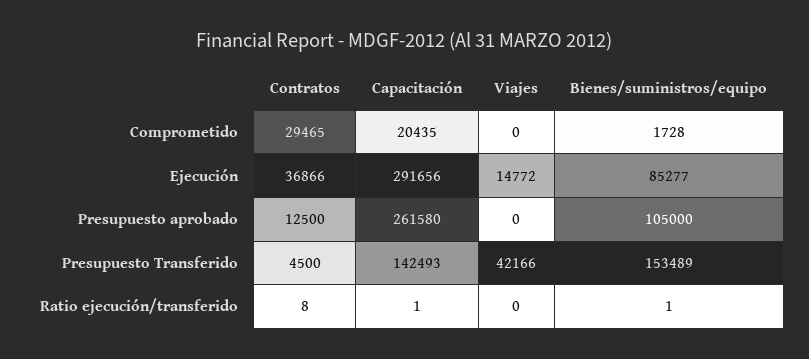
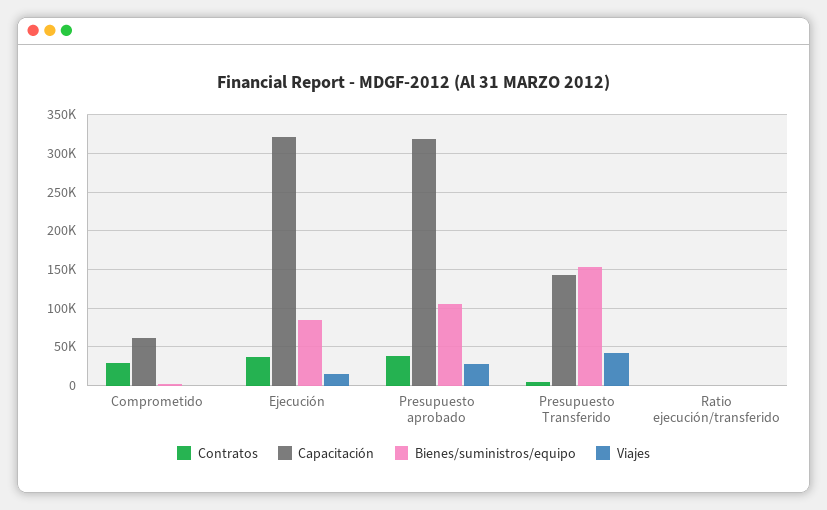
Capacitación, Comprometido: 20435 -> 60000
Capacitación, Ejecución: 291656 -> 320000
Contratos, Presupuesto aprobado: 12500 -> 40000
Capacitación, Presupuesto aprobado: 261580 -> 320000
Viajes, Presupuesto aprobado: 0 -> 30000

